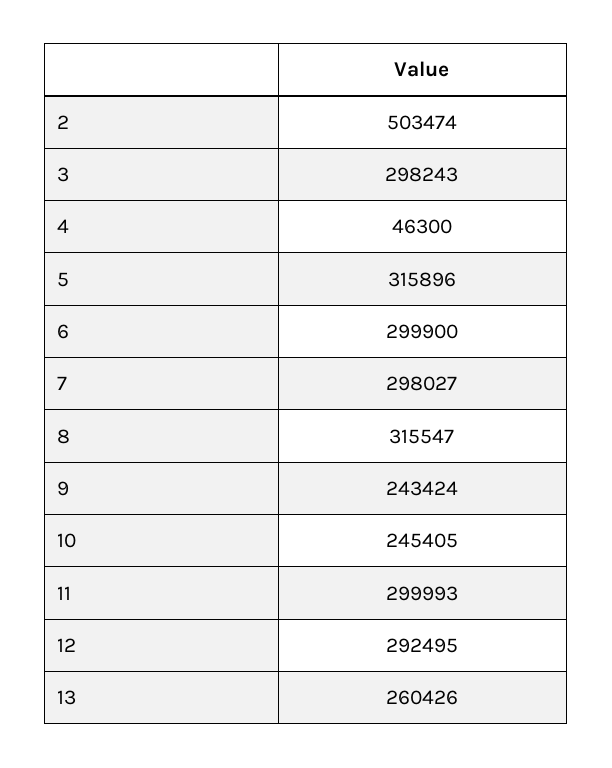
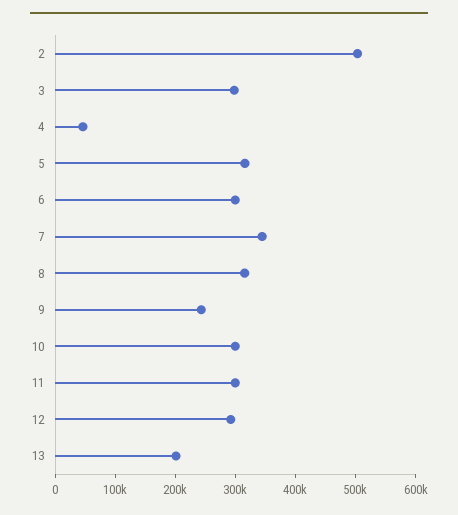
7: 298027 -> 340000
10: 245405 -> 300000
13: 260426 -> 200000

